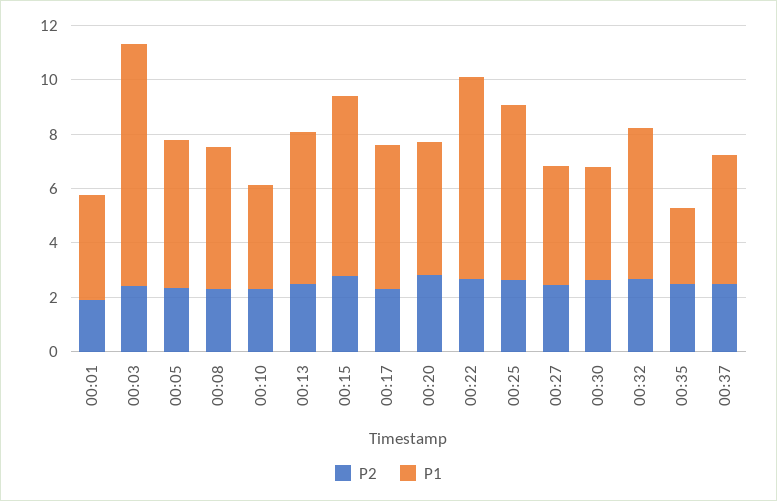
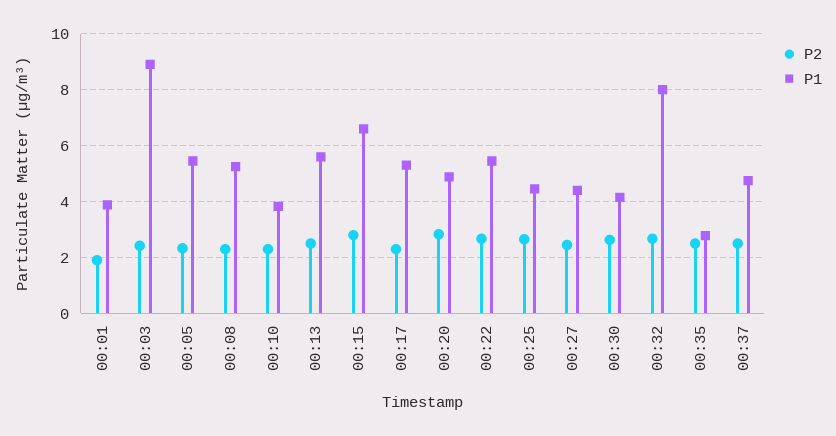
P1, 00:22: 7.5 -> 5.5
P1, 00:25: 6.5 -> 4.5
P1, 00:32: 5.5 -> 8

